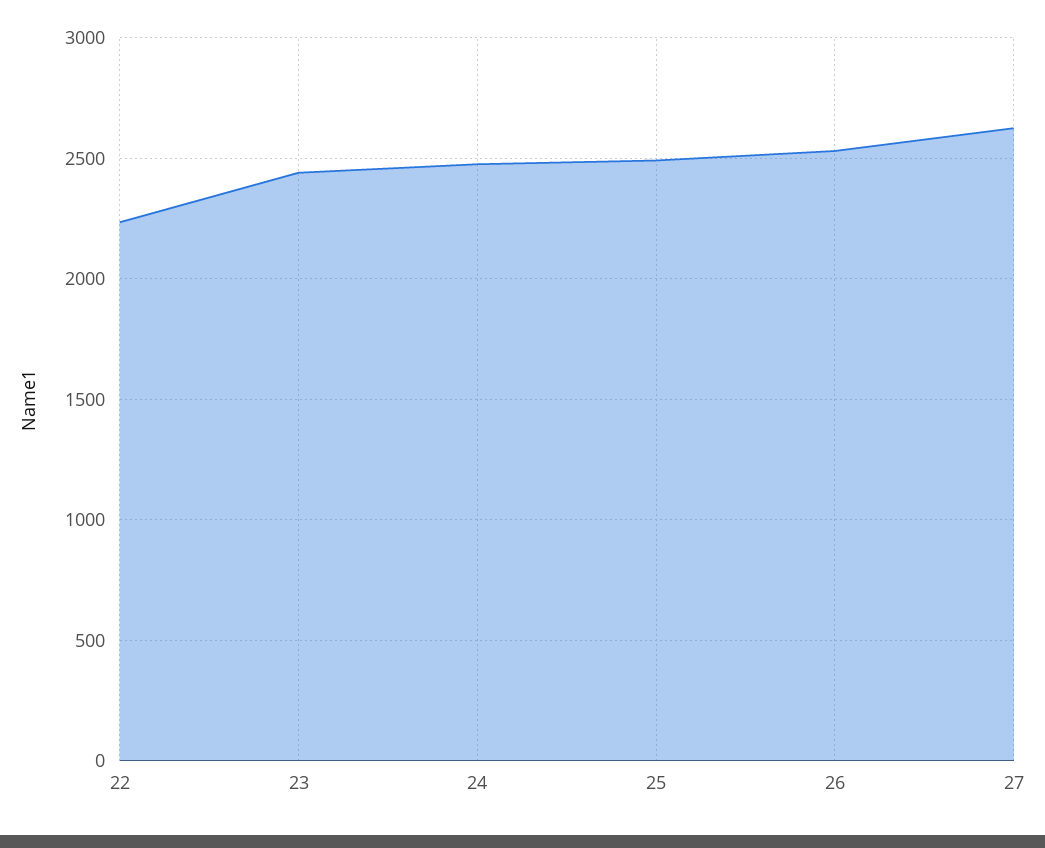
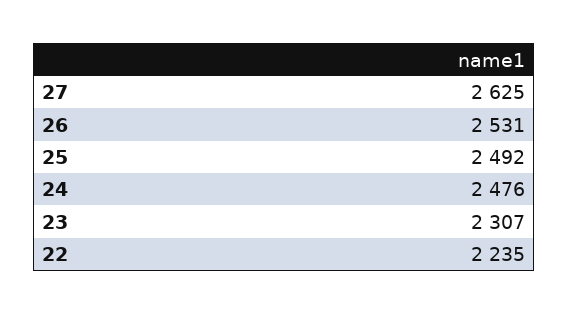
23: 2450 -> 2307

